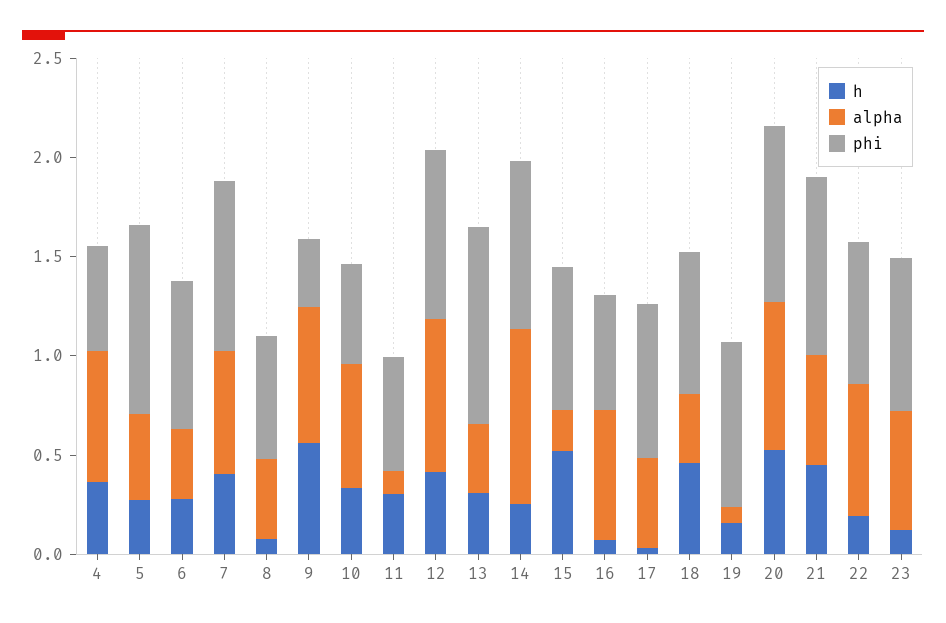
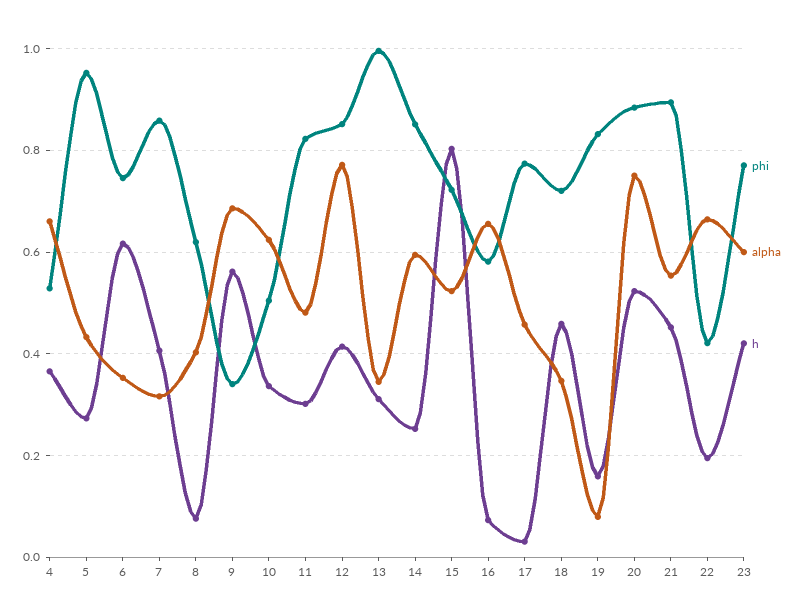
h, 6: 0.3 -> 0.62
alpha, 7: 0.6 -> 0.32
alpha, 11: 0.1 -> 0.48
phi, 11: 0.6 -> 0.82
alpha, 14: 0.9 -> 0.6
h, 15: 0.5 -> 0.8
alpha, 15: 0.2 -> 0.52
phi, 22: 0.7 -> 0.42
h, 23: 0.1 -> 0.42

